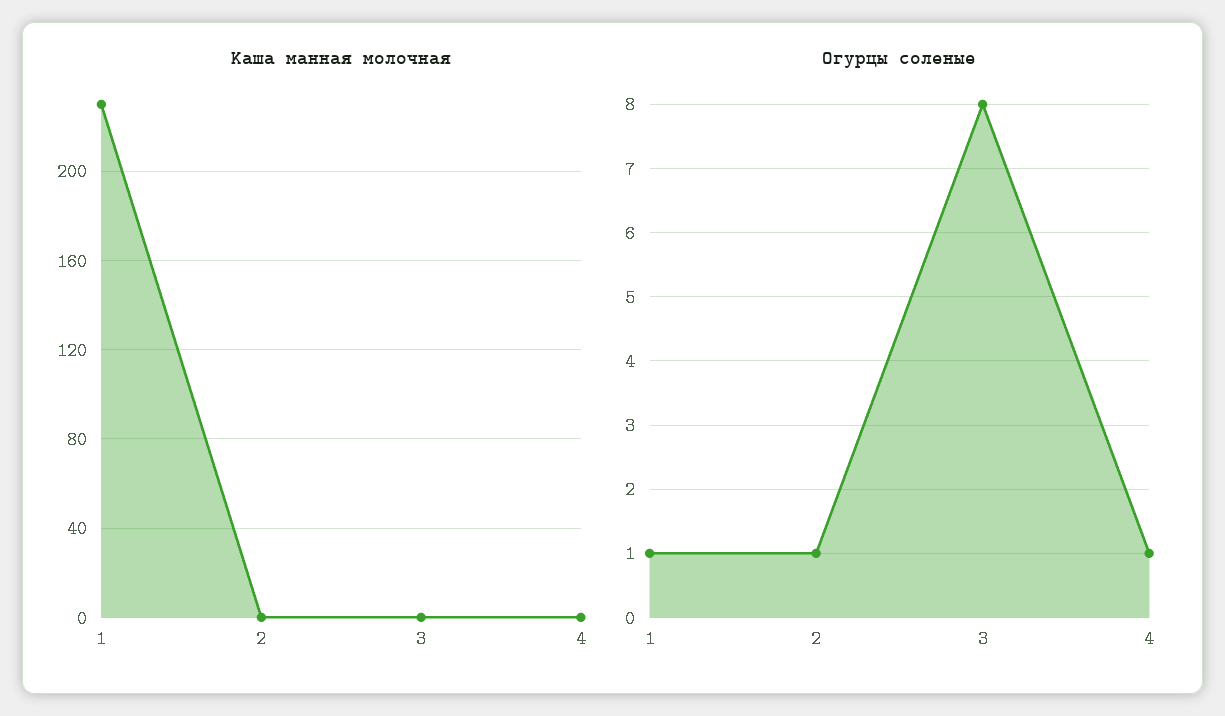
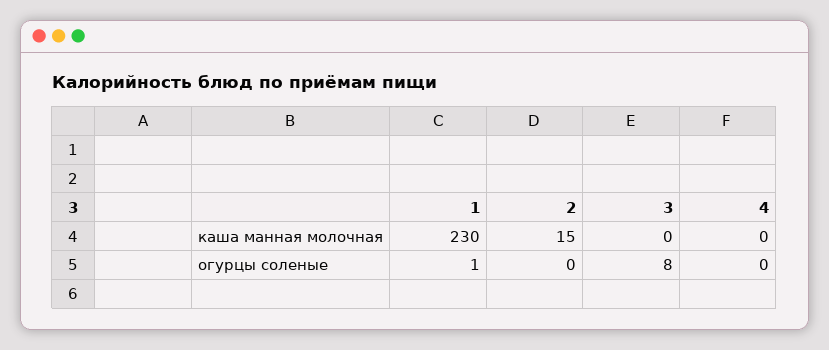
Каша манная молочная, 2: 0 -> 15
Огурцы соленые, 2: 1 -> 0
Огурцы соленые, 4: 1 -> 0

